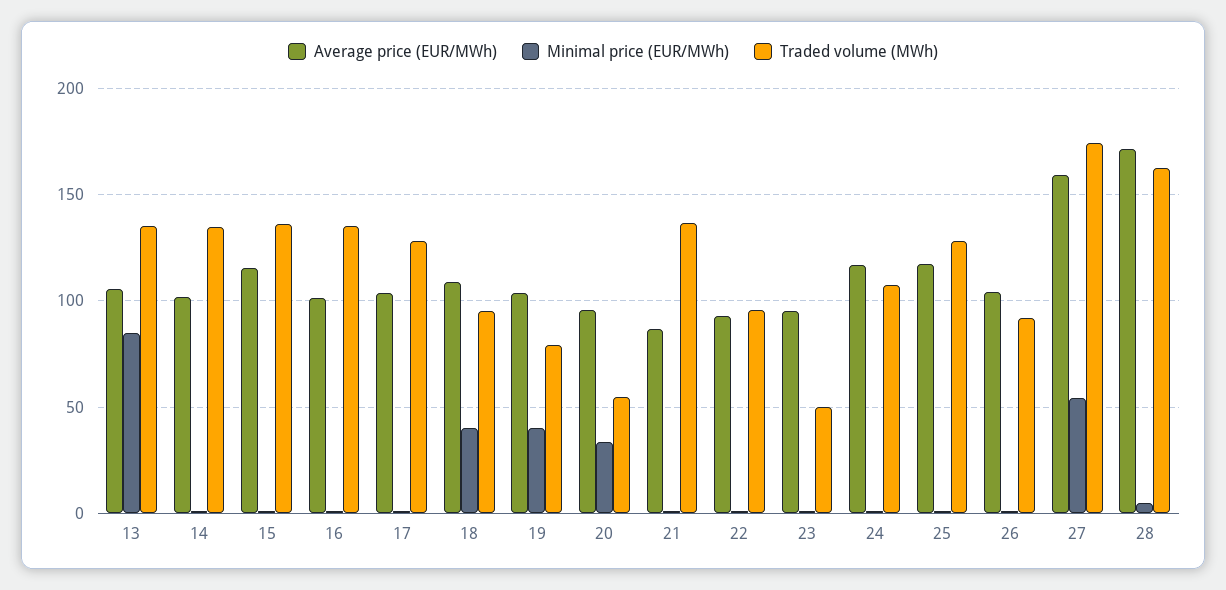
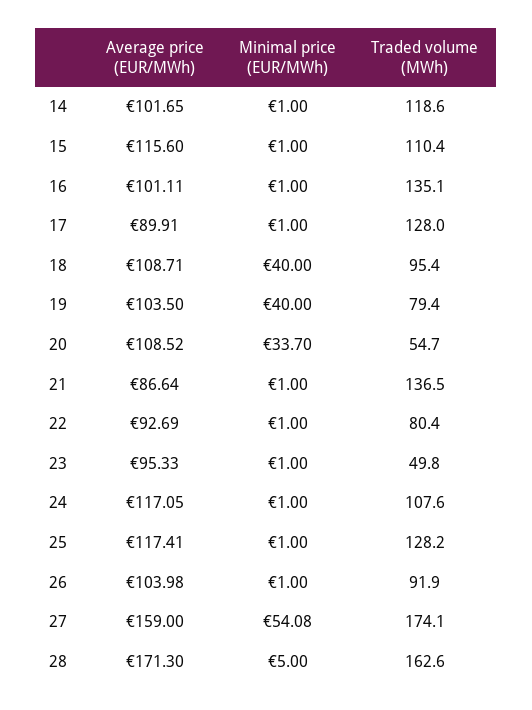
Average price (EUR/MWh), 13: 105 -> none
Minimal price (EUR/MWh), 13: 85 -> none
Traded volume (MWh), 13: 135 -> none
Traded volume (MWh), 14: 135 -> 118.6
Traded volume (MWh), 15: 135 -> 110.4
Average price (EUR/MWh), 17: 105 -> 89.91
Average price (EUR/MWh), 20: 95 -> 108.52
Traded volume (MWh), 22: 95 -> 80.4

